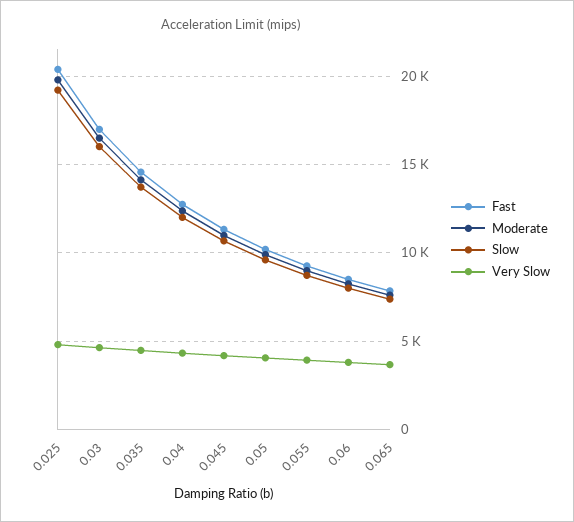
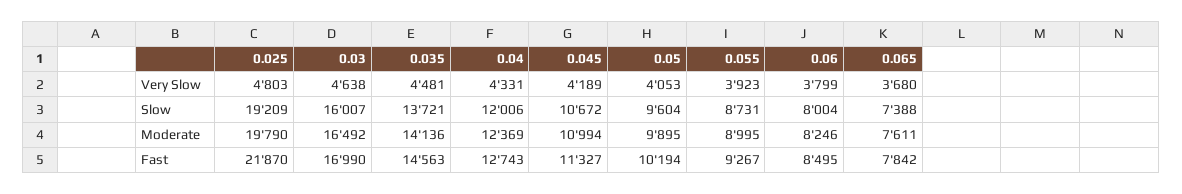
Fast, 0.025: 20500 -> 21870

